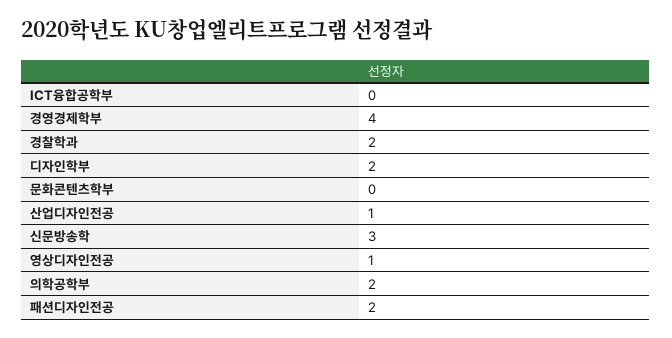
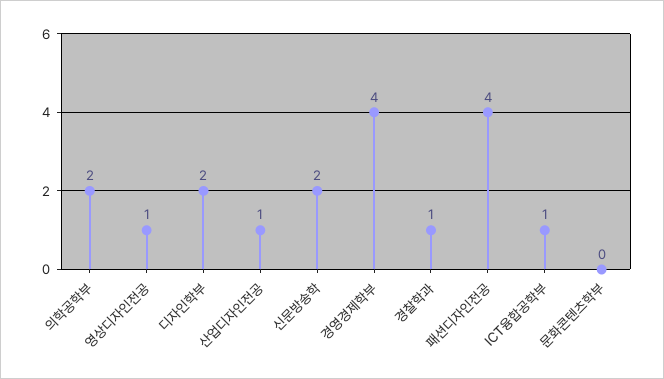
ICT융합공학부: 0 -> 1
경찰학과: 2 -> 1
신문방송학: 3 -> 2
패션디자인전공: 2 -> 4

